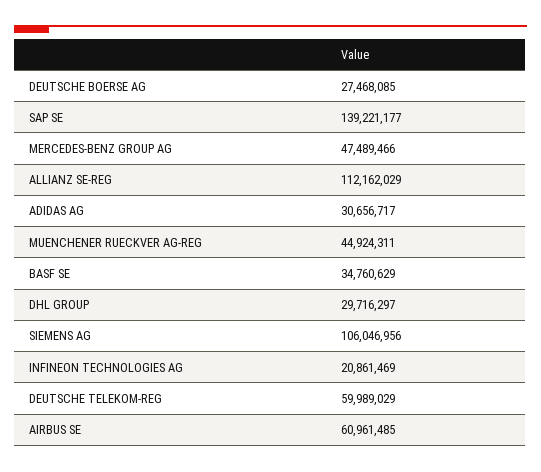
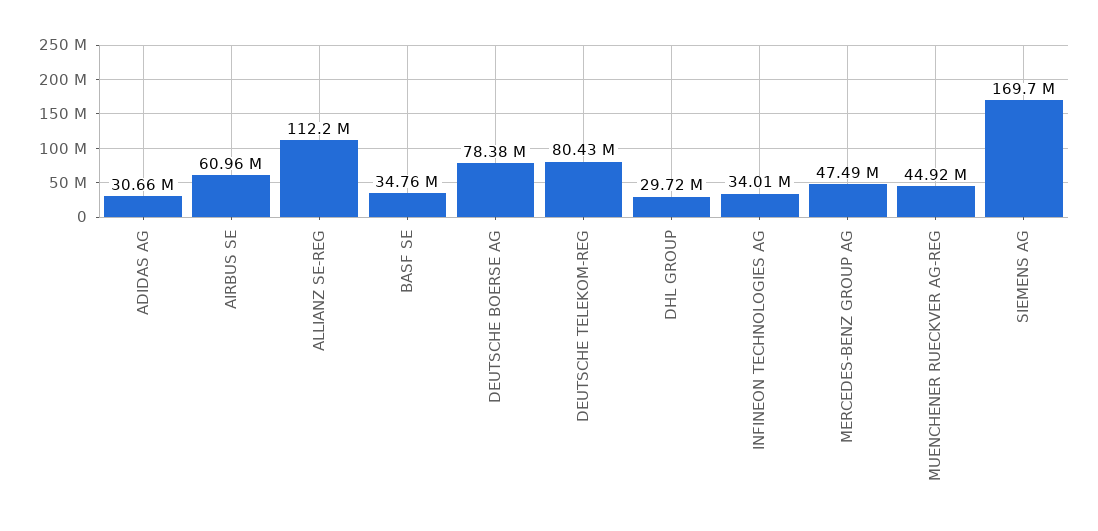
DEUTSCHE BOERSE AG: 27468085 -> 78380000
SAP SE: 139221177 -> none
SIEMENS AG: 106046956 -> 169700000
INFINEON TECHNOLOGIES AG: 20861469 -> 34010000
DEUTSCHE TELEKOM-REG: 59989029 -> 80430000

